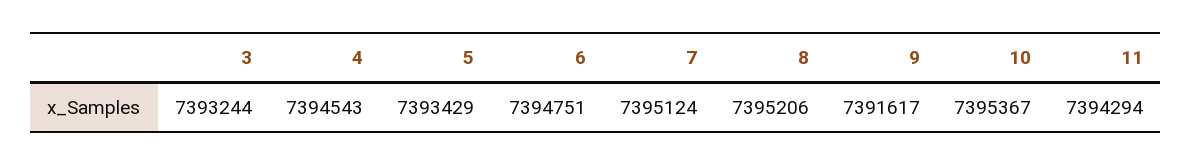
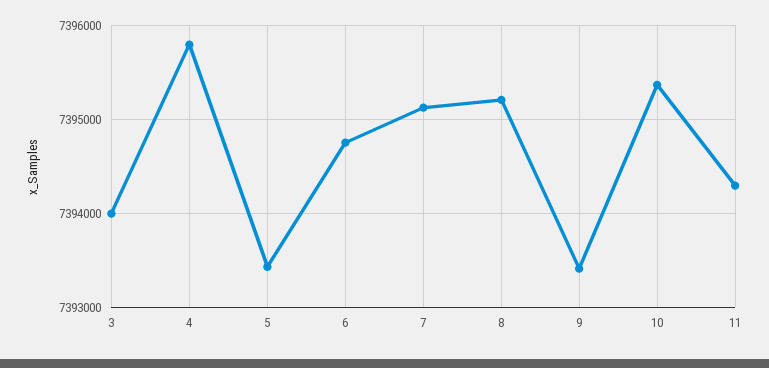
3: 7393244 -> 7394000
4: 7394543 -> 7395800
9: 7391617 -> 7393400

